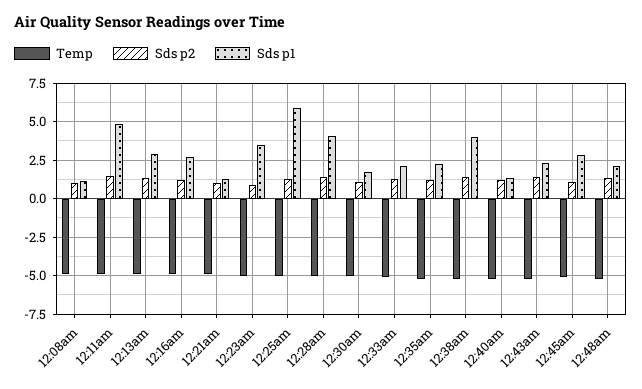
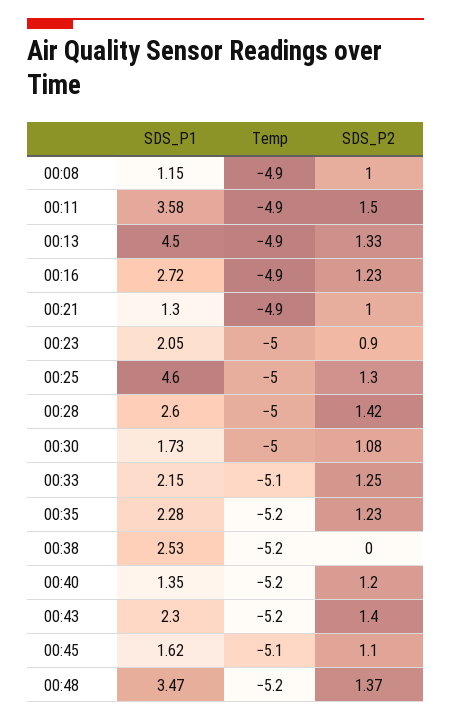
Sds p1, 12:11am: 5 -> 3.58
Sds p1, 12:13am: 3 -> 4.5
Sds p1, 12:23am: 3.5 -> 2.05
Sds p1, 12:25am: 6 -> 4.6
Sds p1, 12:28am: 4 -> 2.6
Sds p2, 12:38am: 1.5 -> 0
Sds p1, 12:38am: 4 -> 2.53
Sds p1, 12:45am: 3 -> 1.62
Sds p1, 12:48am: 2 -> 3.47

